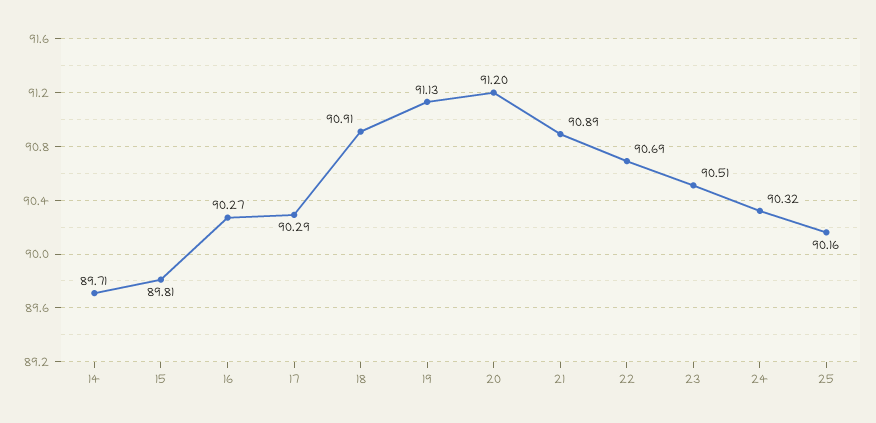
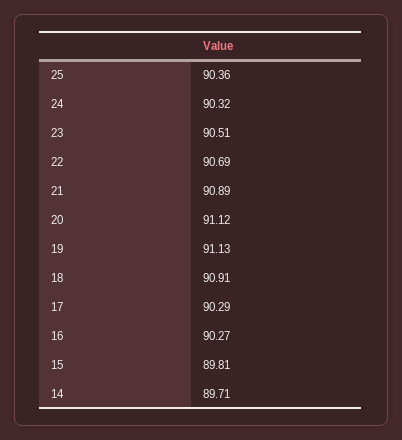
20: 91.2 -> 91.12
25: 90.16 -> 90.36

